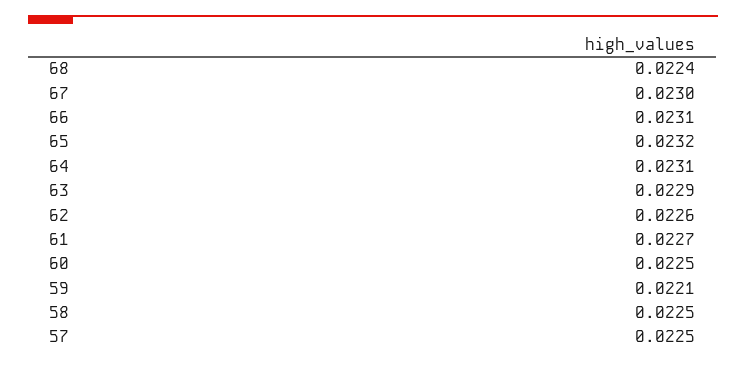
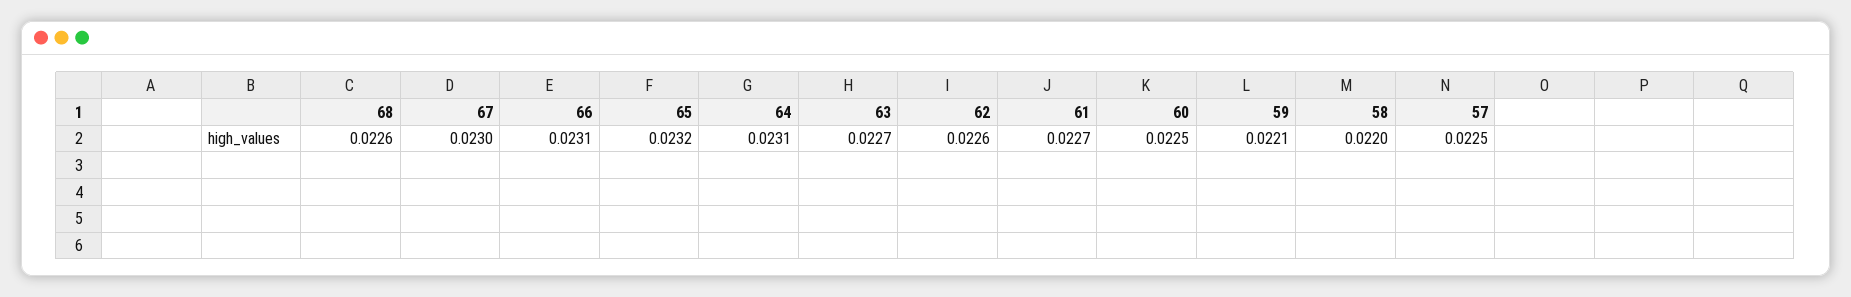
68: 0.0224 -> 0.0226
63: 0.0229 -> 0.0227
58: 0.0225 -> 0.022

